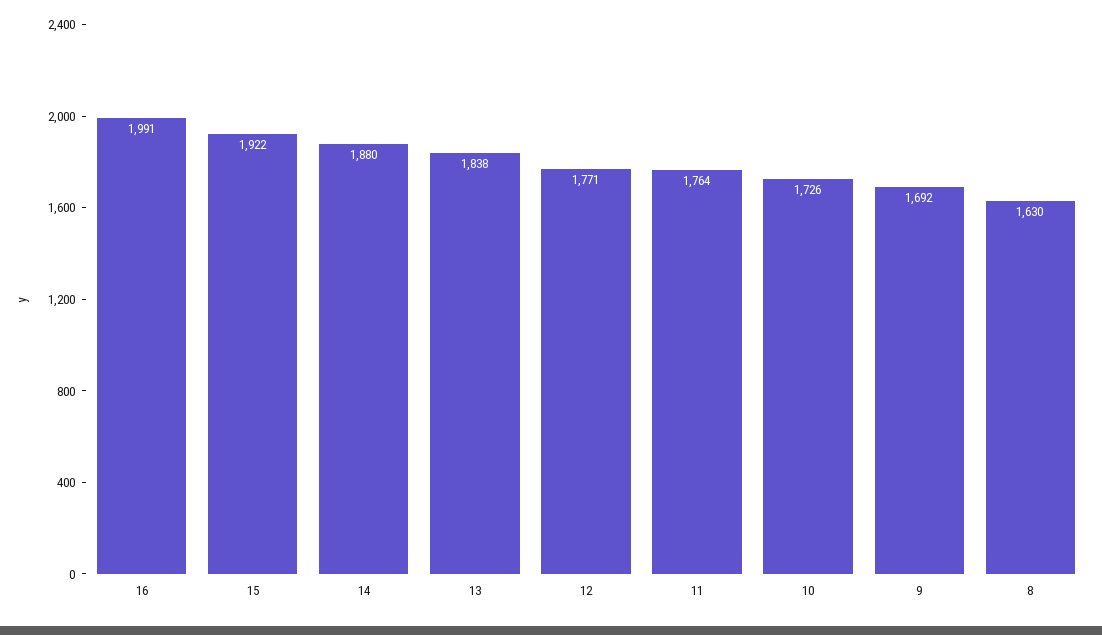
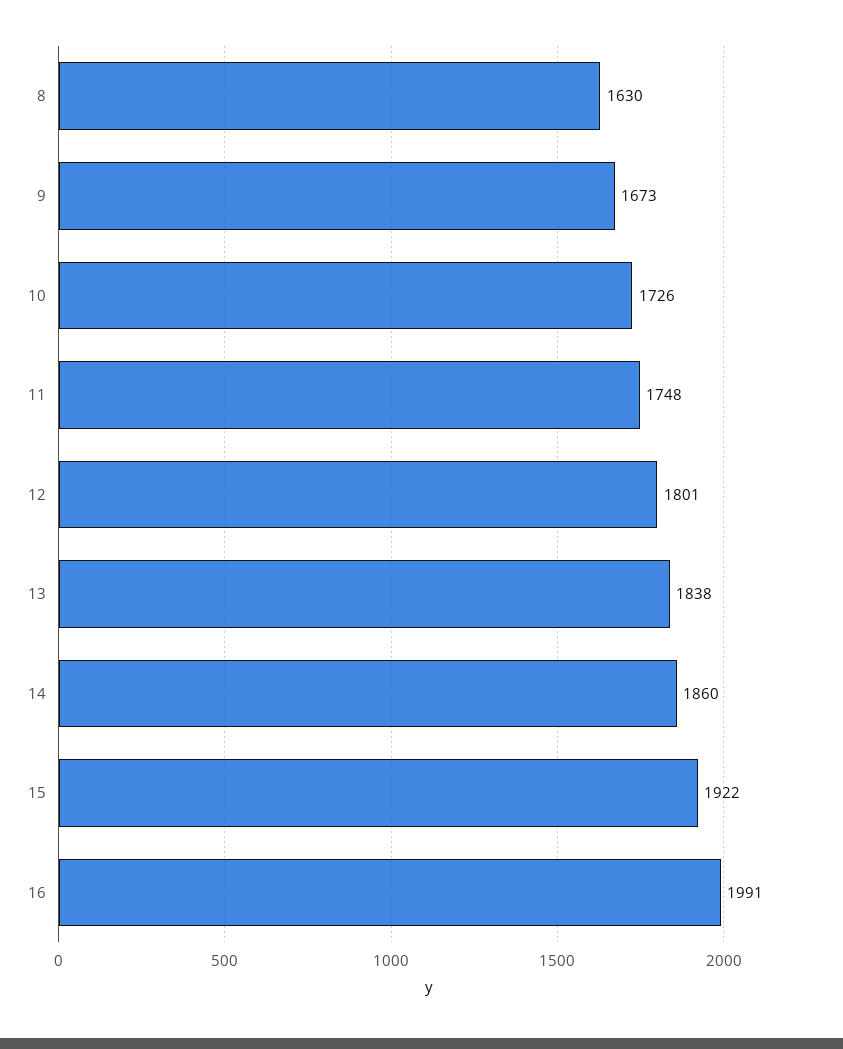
14: 1880 -> 1860
12: 1771 -> 1801
11: 1764 -> 1748
9: 1692 -> 1673

